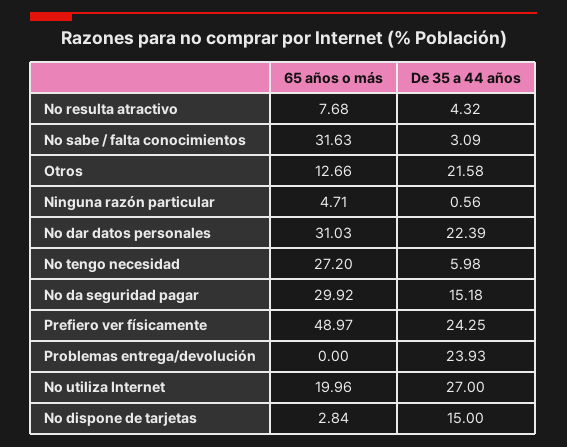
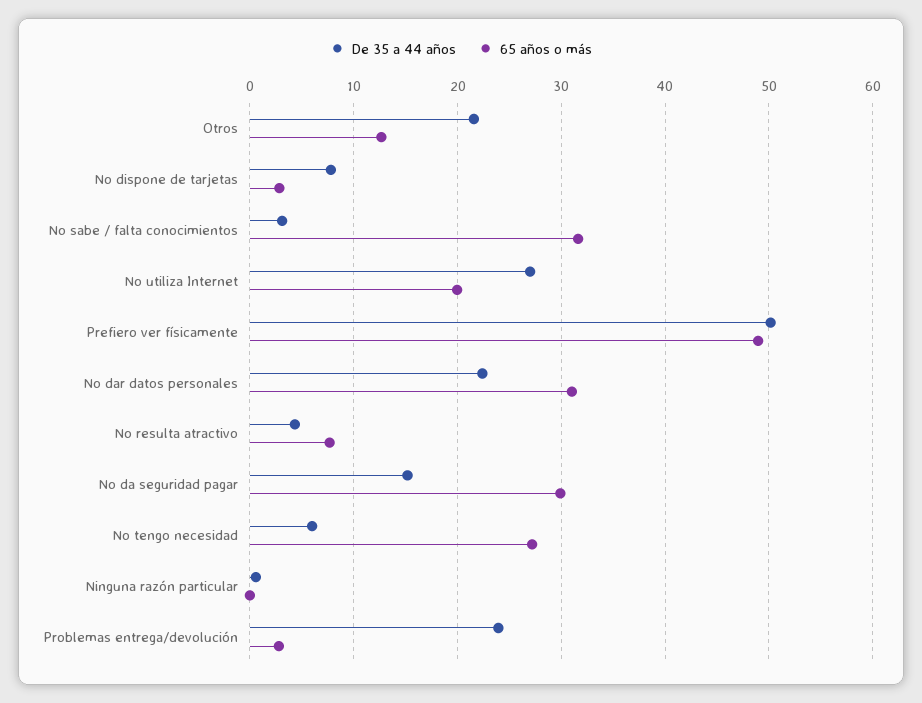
65 años o más, Ninguna razón particular: 4.71 -> 0
De 35 a 44 años, Prefiero ver físicamente: 24.25 -> 50
65 años o más, Problemas entrega/devolución: 0 -> 3
De 35 a 44 años, No dispone de tarjetas: 15 -> 8

